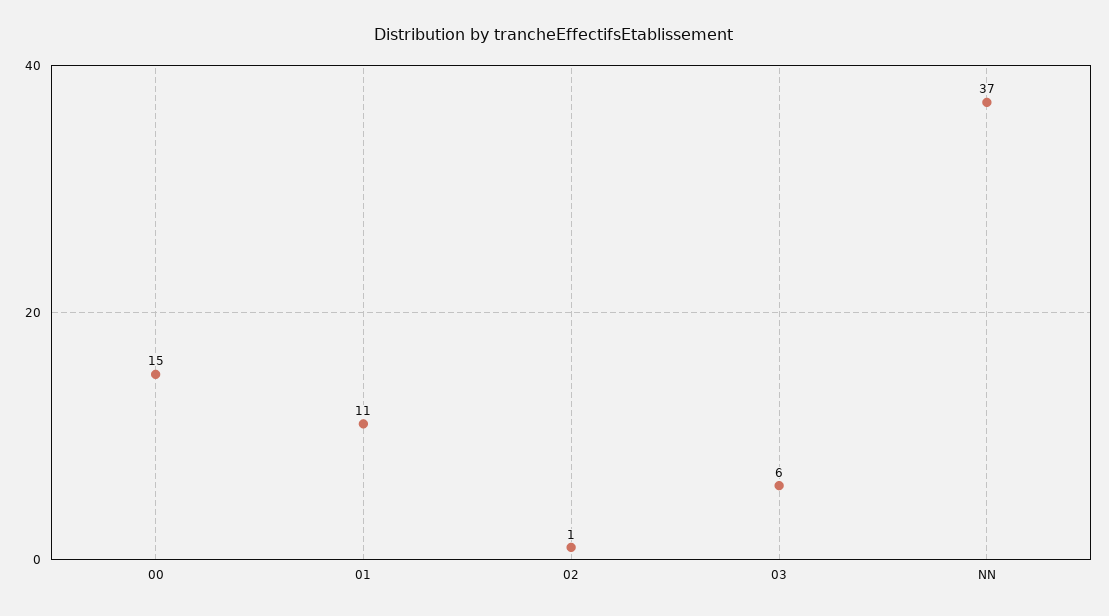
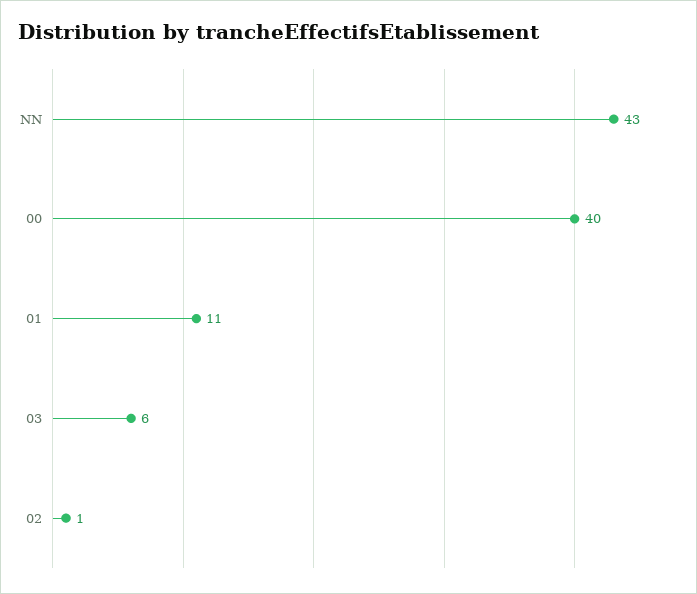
00: 15 -> 40
NN: 37 -> 43

